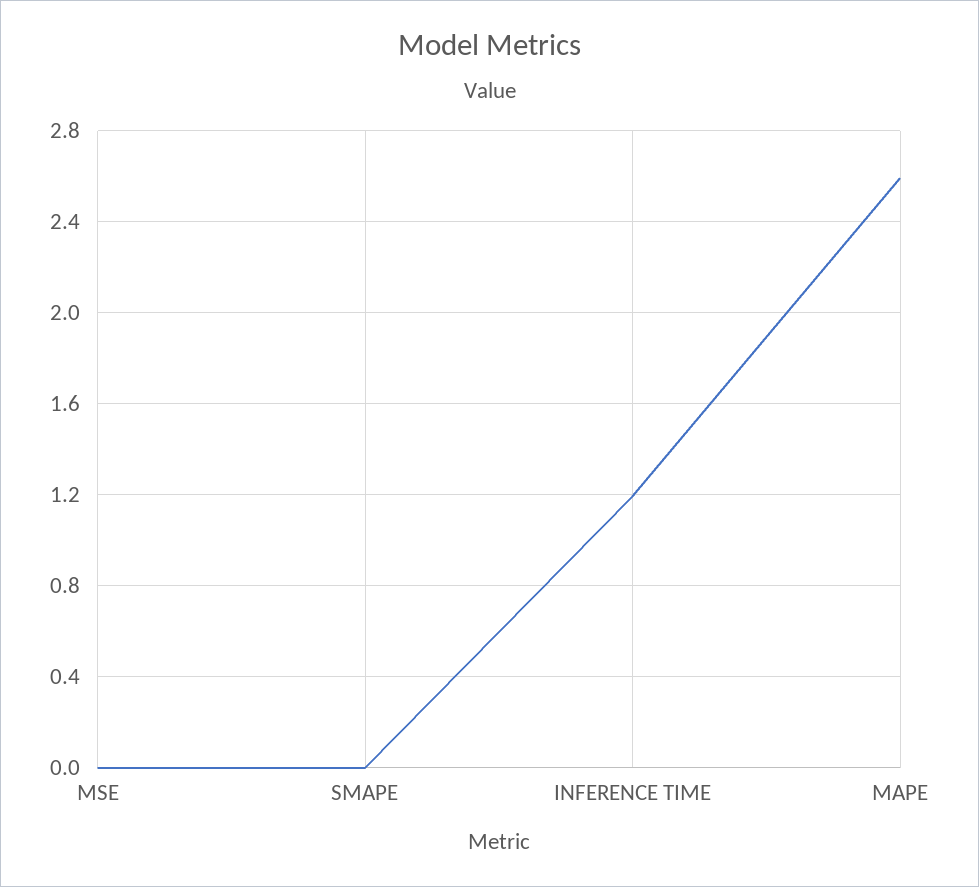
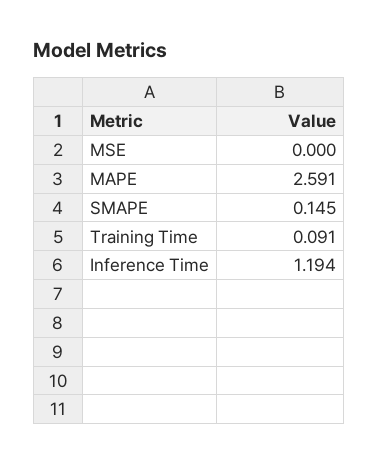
SMAPE: 0 -> 0.145
Training Time: none -> 0.091

